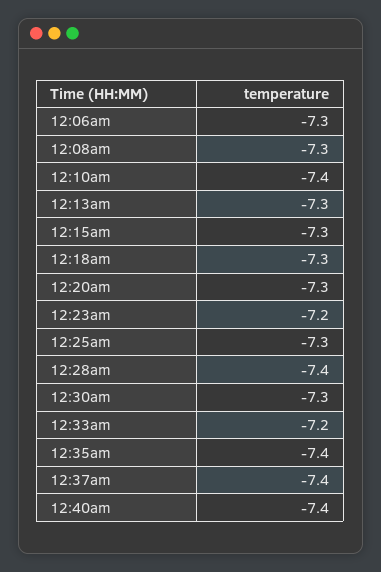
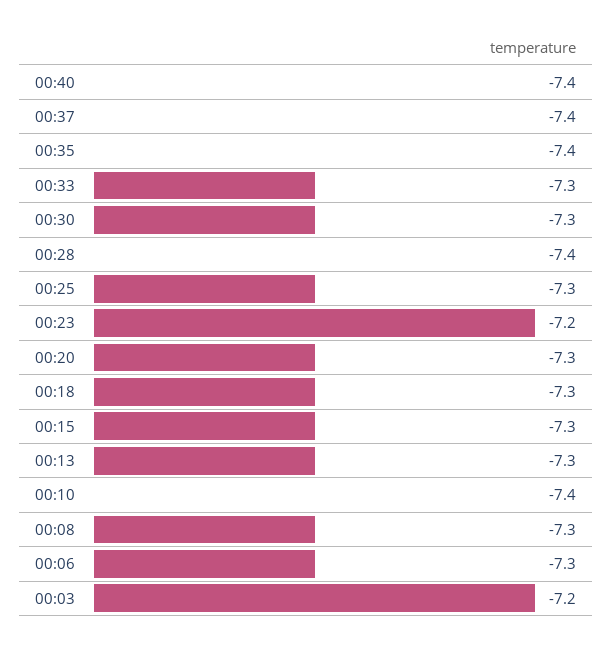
12:33am: -7.2 -> -7.3
00:03: none -> -7.2

